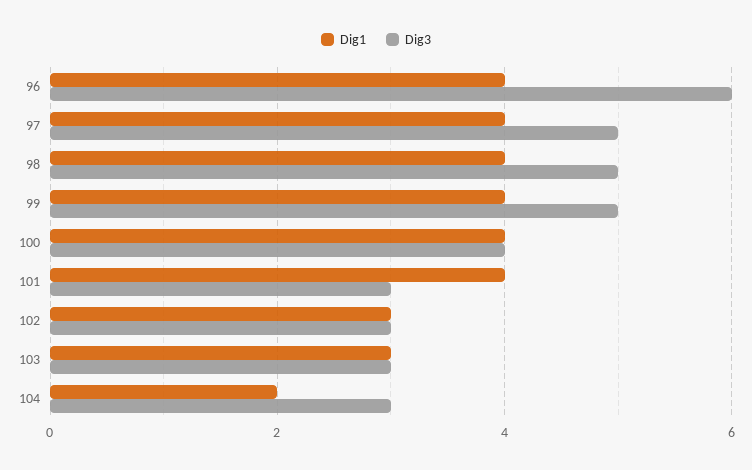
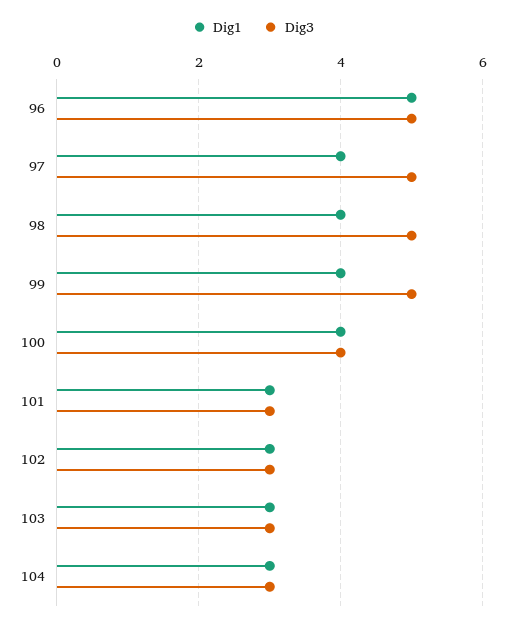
Dig1, 96: 4 -> 5
Dig3, 96: 6 -> 5
Dig1, 101: 4 -> 3
Dig1, 104: 2 -> 3

